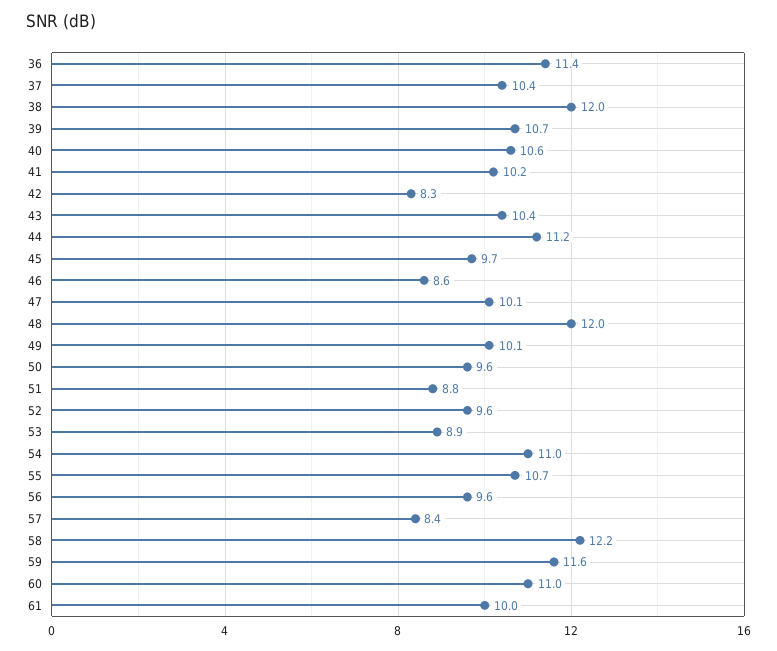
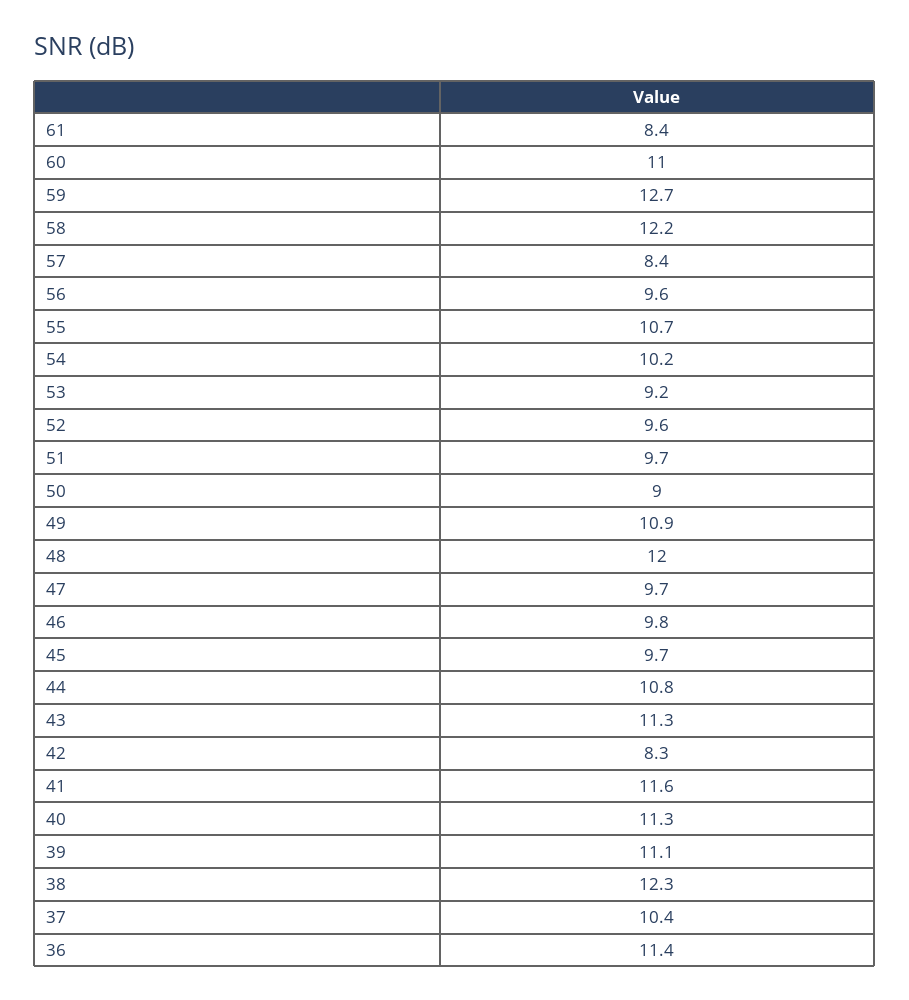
38: 12 -> 12.3
39: 10.7 -> 11.1
40: 10.6 -> 11.3
41: 10.2 -> 11.6
43: 10.4 -> 11.3
44: 11.2 -> 10.8
46: 8.6 -> 9.8
47: 10.1 -> 9.7
49: 10.1 -> 10.9
50: 9.6 -> 9
51: 8.8 -> 9.7
53: 8.9 -> 9.2
54: 11 -> 10.2
59: 11.6 -> 12.7
61: 10 -> 8.4

